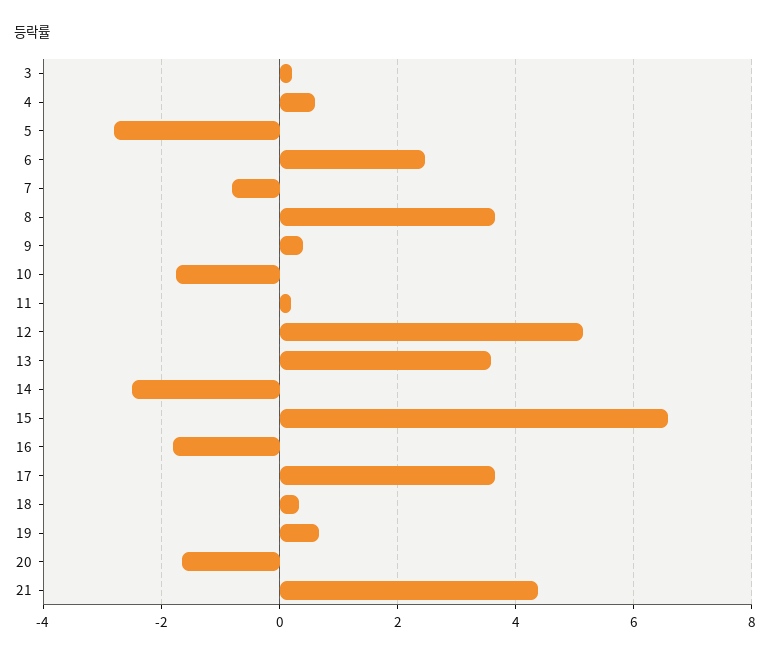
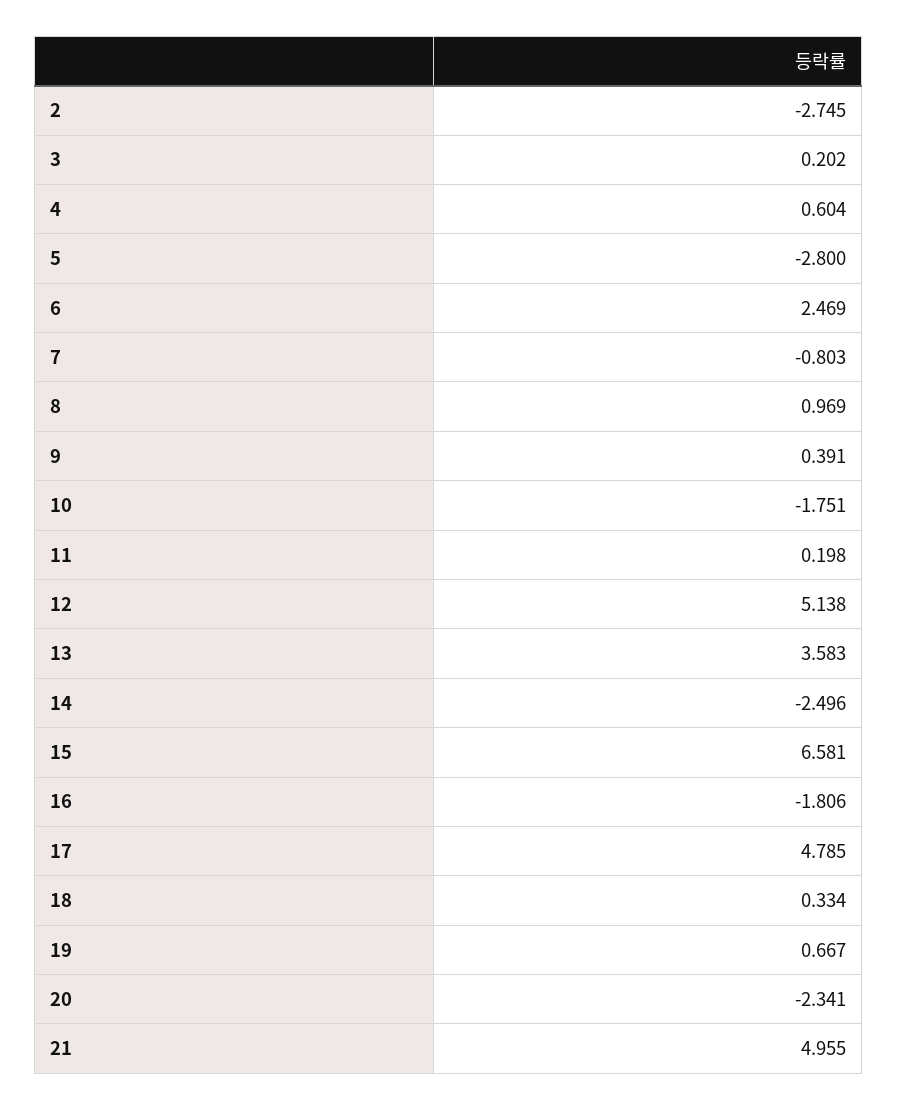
8: 3.6 -> 0.969
17: 3.6 -> 4.785
20: -1.6 -> -2.341
21: 4.4 -> 4.955
2: none -> -2.745

